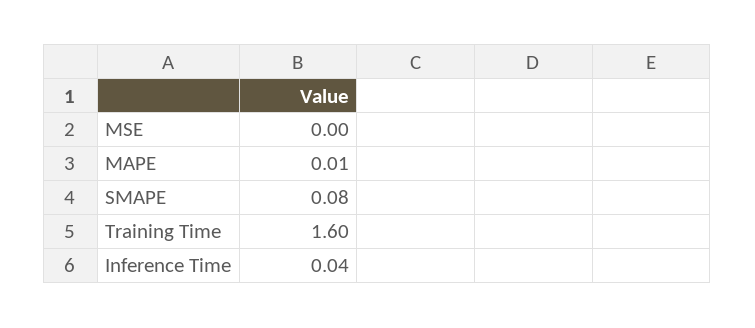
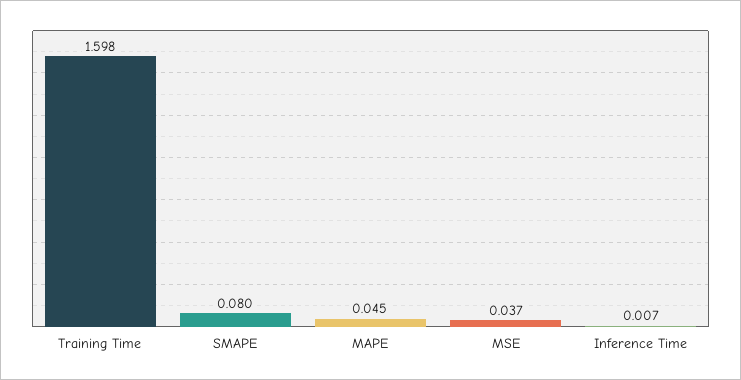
MSE: 0 -> 0.037
MAPE: 0.01 -> 0.045
Inference Time: 0.04 -> 0.007

